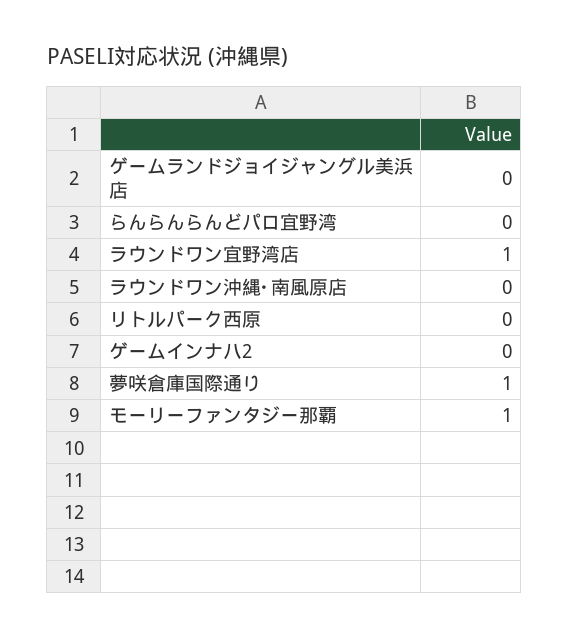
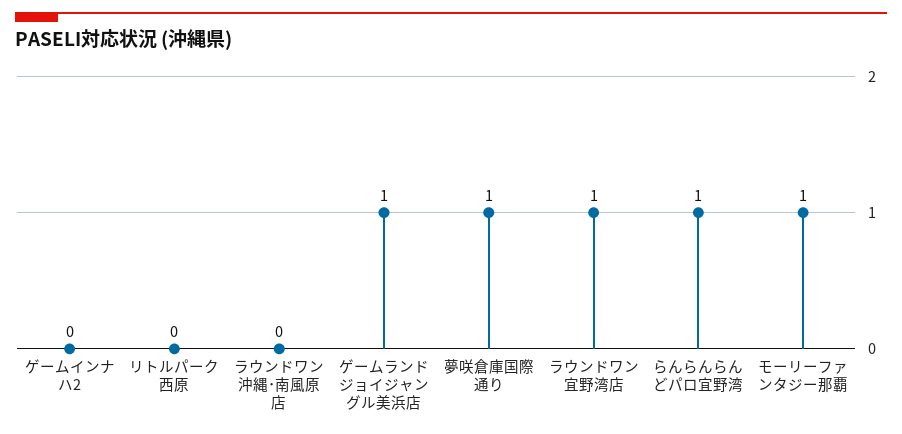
ゲームランドジョイジャングル美浜店: 0 -> 1
らんらんらんどパロ宜野湾: 0 -> 1

